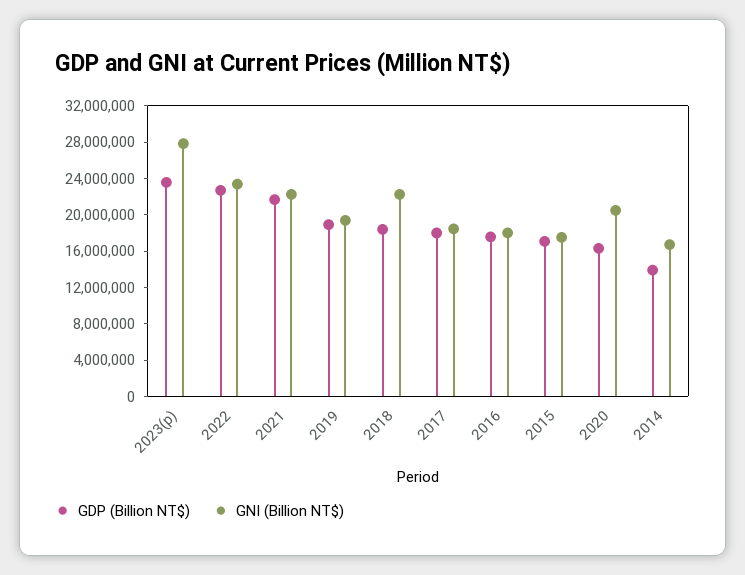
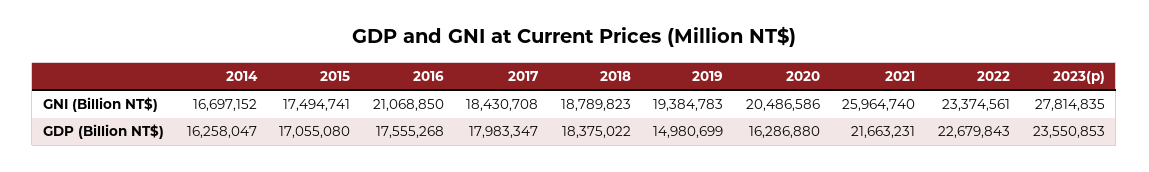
GNI (Billion NT$), 2021: 22000000 -> 25964740
GDP (Billion NT$), 2019: 19000000 -> 14980699
GNI (Billion NT$), 2018: 22000000 -> 18789823
GNI (Billion NT$), 2016: 18000000 -> 21068850
GDP (Billion NT$), 2014: 14000000 -> 16258047

